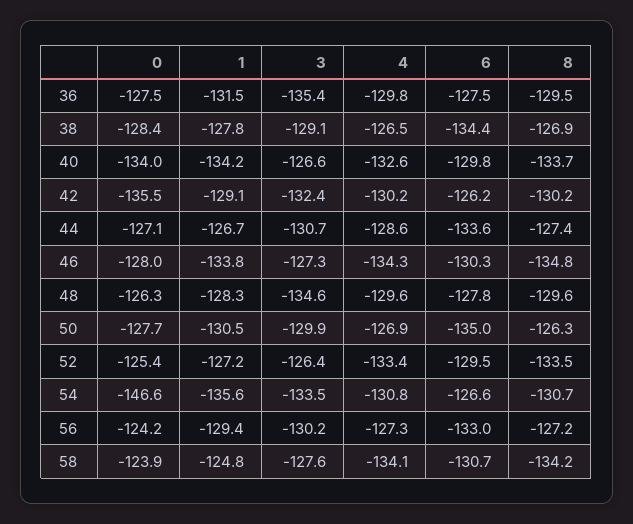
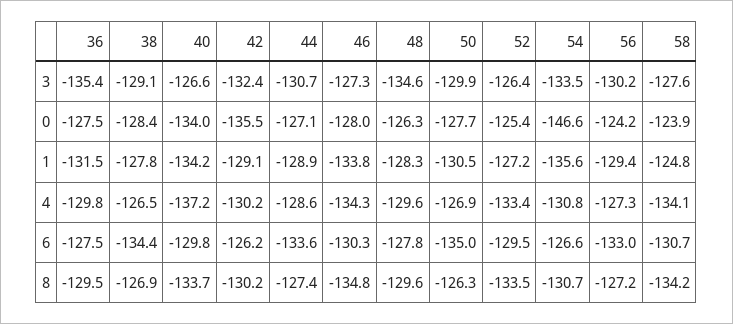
4, 40: -132.6 -> -137.2
1, 44: -126.7 -> -128.9

